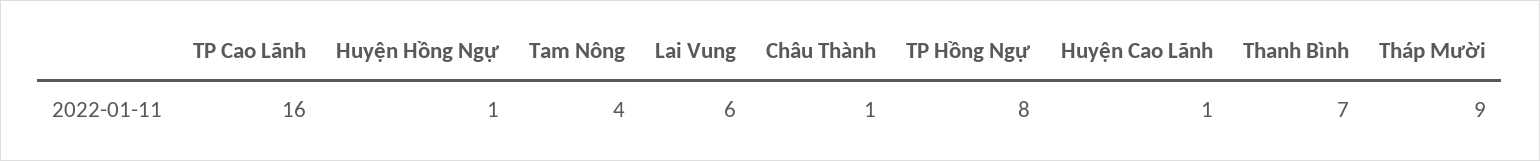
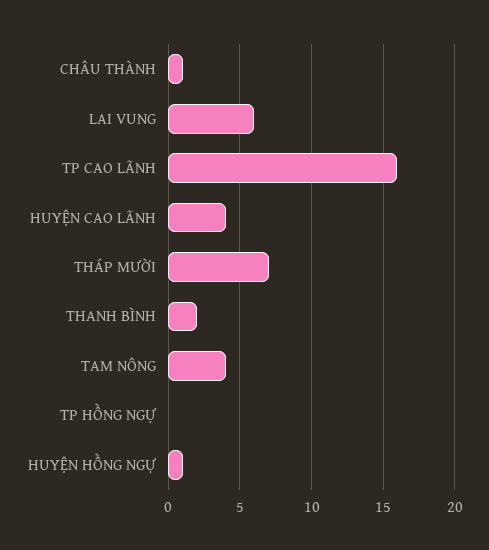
TP Hồng Ngự: 8 -> 0
Huyện Cao Lãnh: 1 -> 4
Thanh Bình: 7 -> 2
Tháp Mười: 9 -> 7

